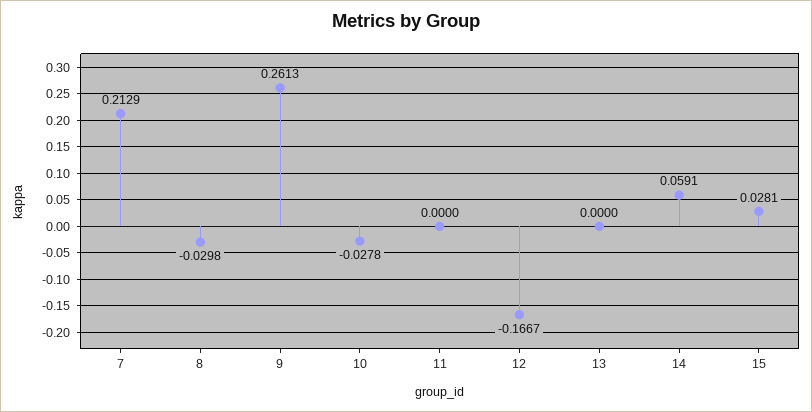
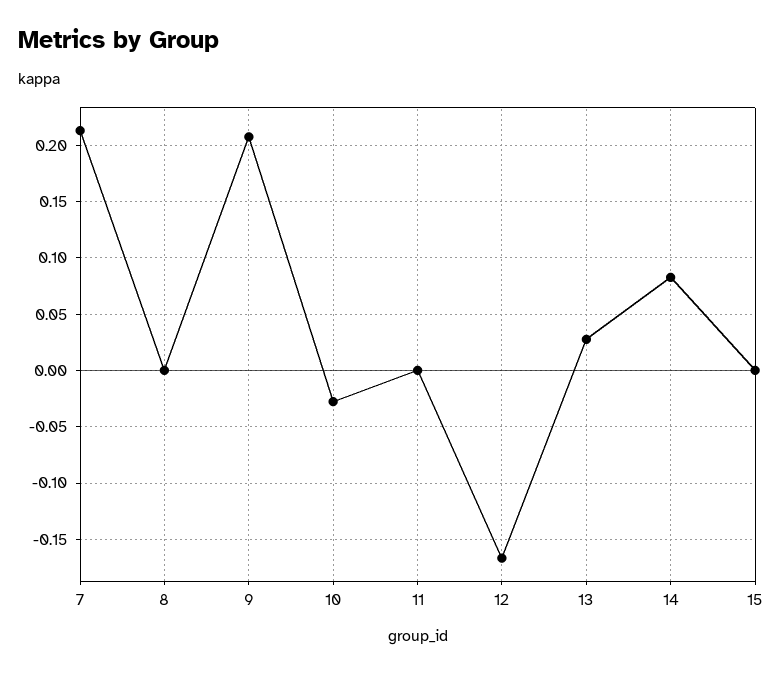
8: -0.0298 -> 0
9: 0.2613 -> 0.21
13: 0 -> 0.03
14: 0.0591 -> 0.08
15: 0.0281 -> 0

